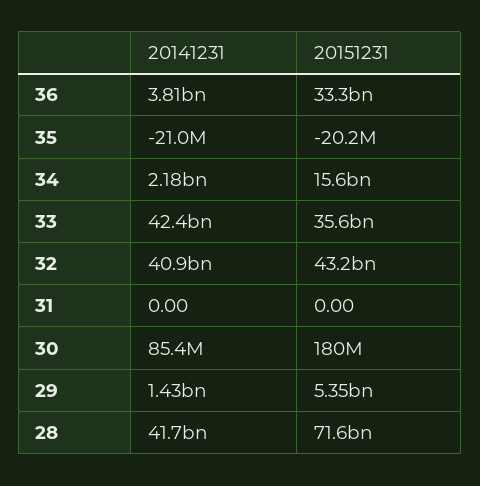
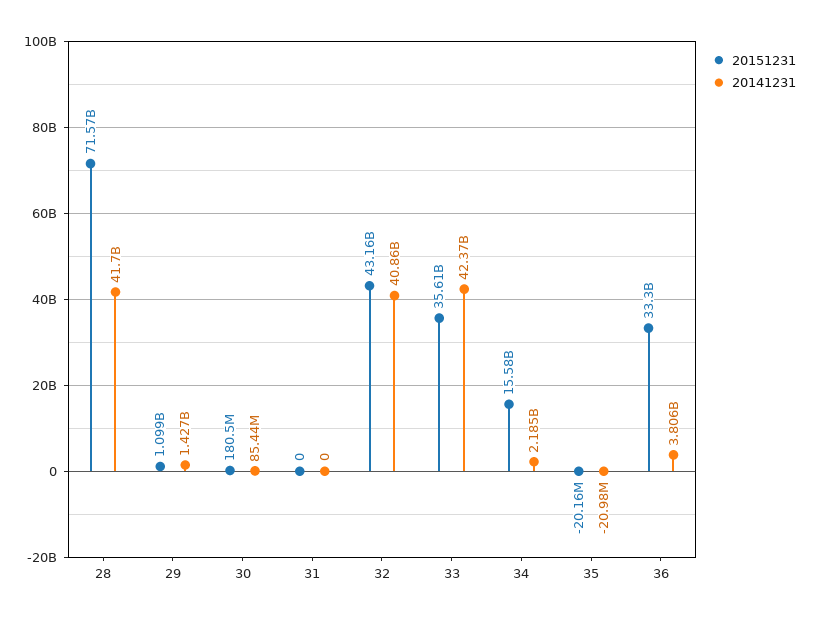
20151231, 29: 5350000000 -> 1099000000

